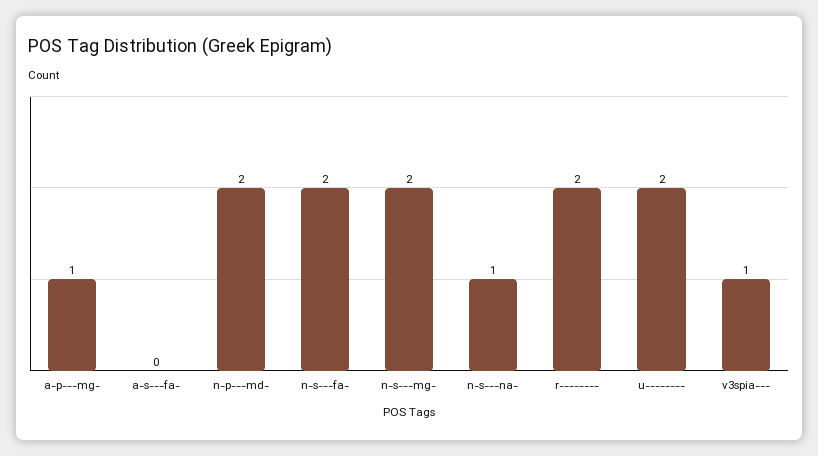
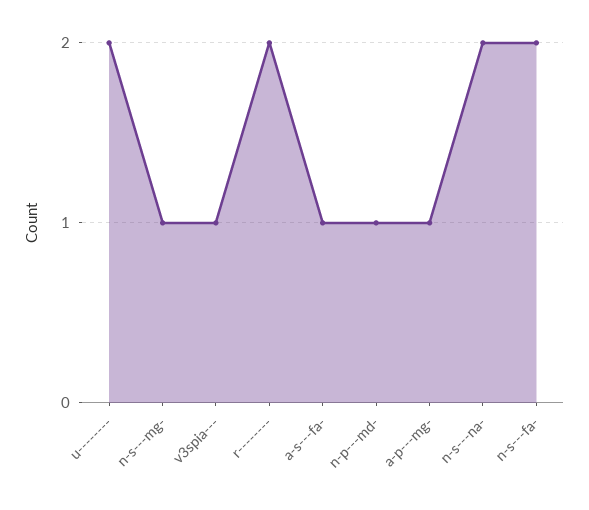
a-s---fa-: 0 -> 1
n-p---md-: 2 -> 1
n-s---mg-: 2 -> 1
n-s---na-: 1 -> 2

